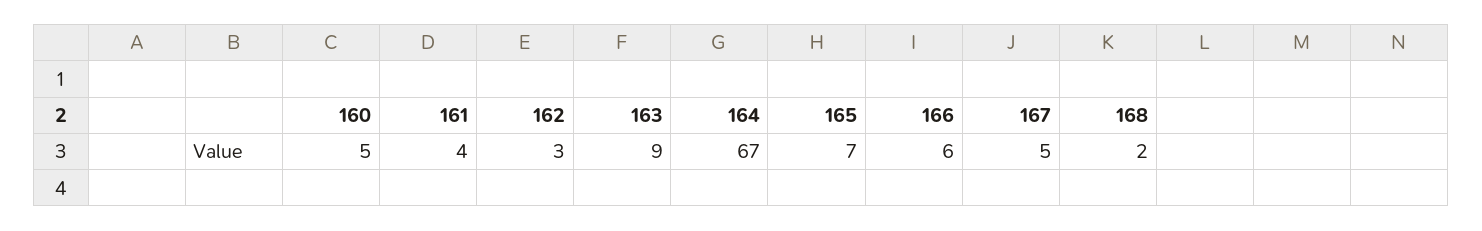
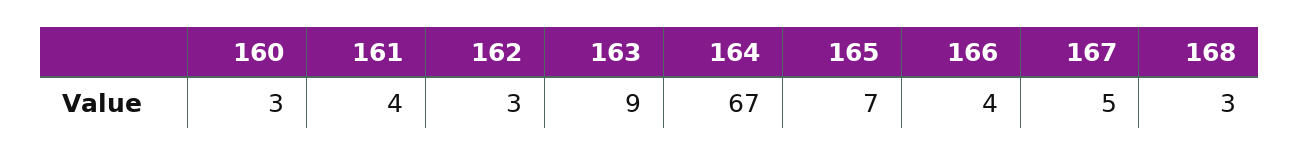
160: 5 -> 3
166: 6 -> 4
168: 2 -> 3

